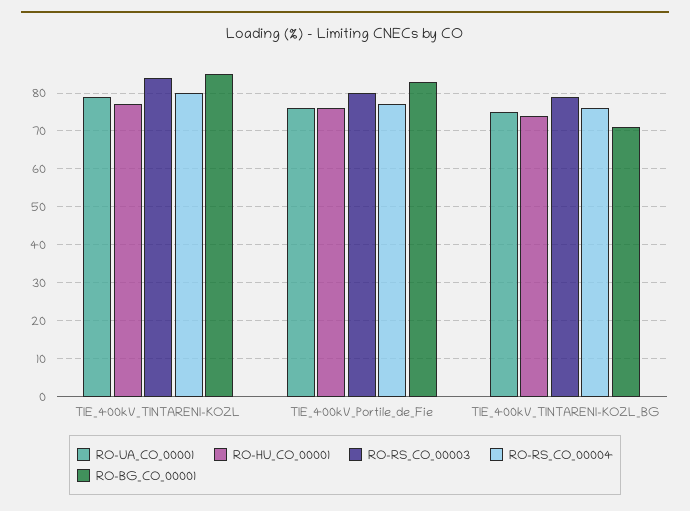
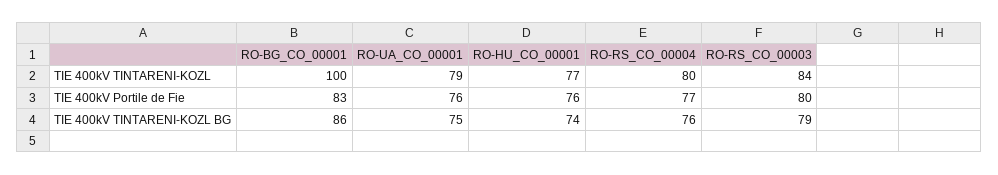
RO-BG_CO_00001, TIE_400kV_TINTARENI-KOZL: 85 -> 100
RO-BG_CO_00001, TIE_400kV_TINTARENI-KOZL_BG: 70 -> 86

